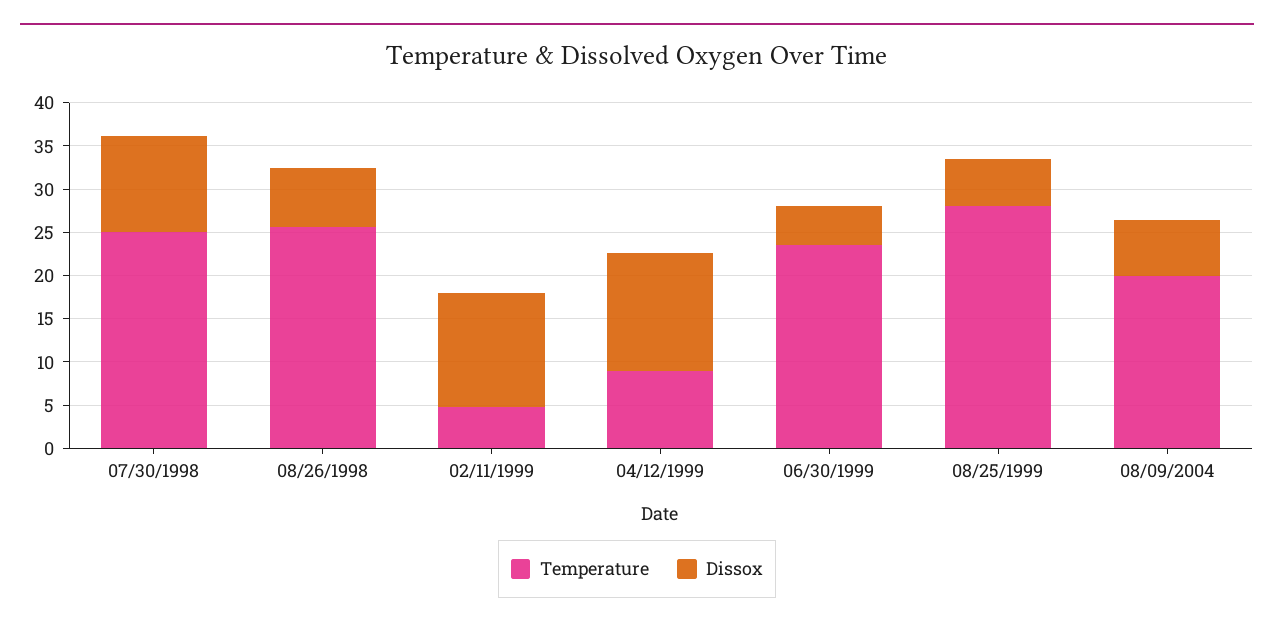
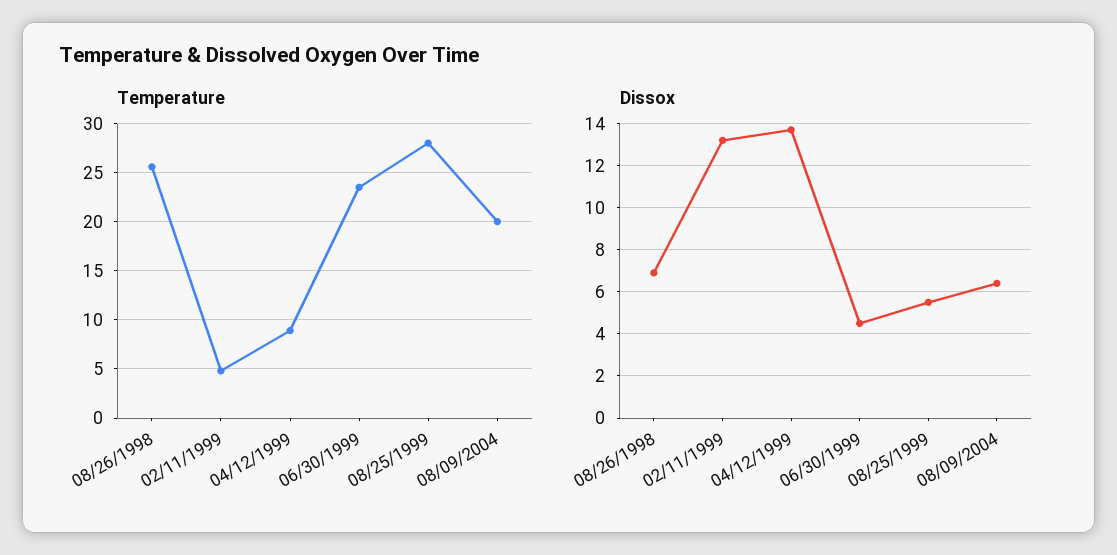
Temperature, 07/30/1998: 25 -> none
Dissox, 07/30/1998: 11 -> none

